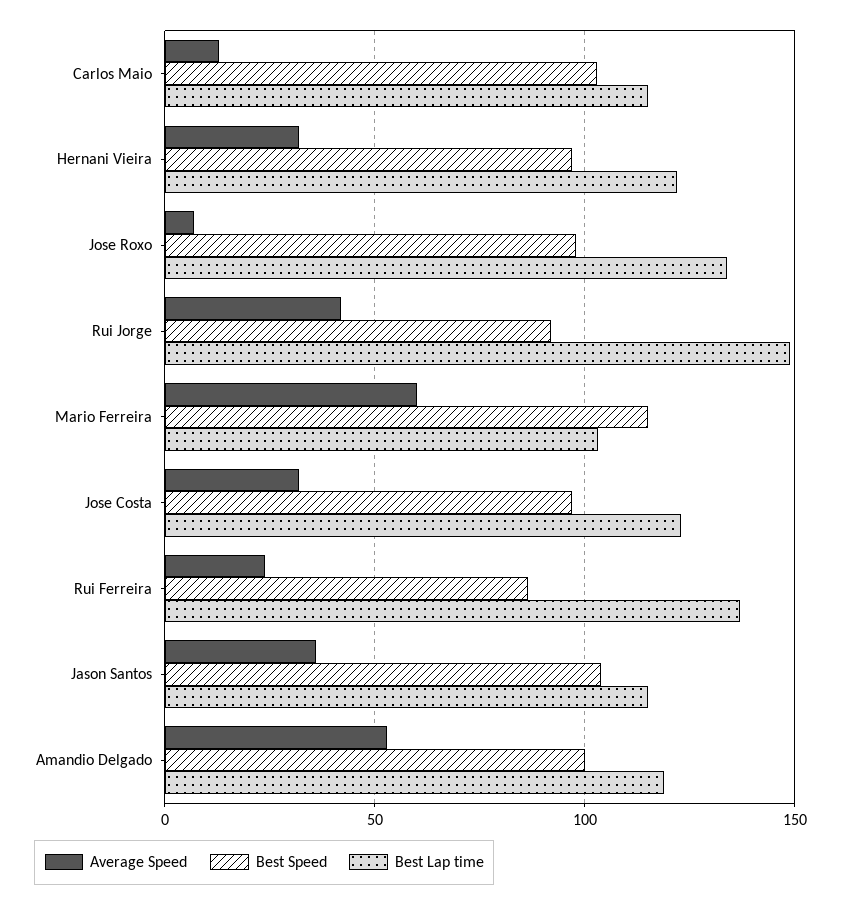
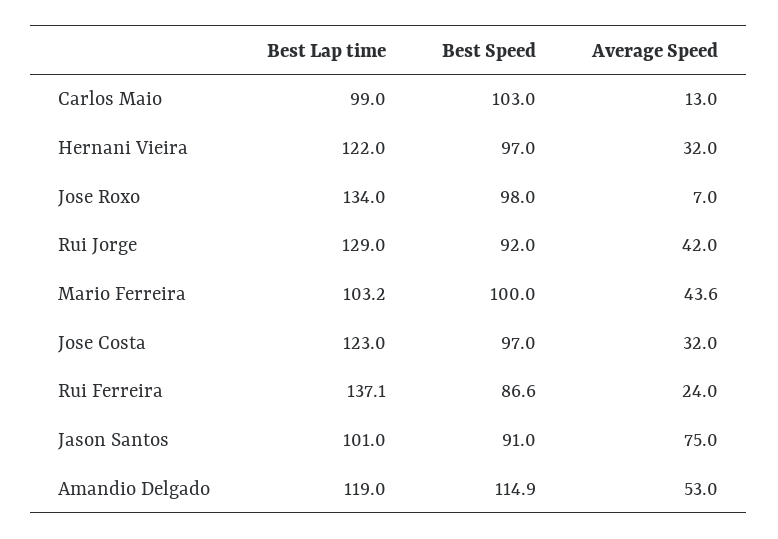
Best Lap time, Carlos Maio: 115 -> 99
Best Lap time, Rui Jorge: 150 -> 129
Average Speed, Mario Ferreira: 60 -> 43.6
Best Speed, Mario Ferreira: 115 -> 100
Average Speed, Jason Santos: 35 -> 75
Best Speed, Jason Santos: 105 -> 91
Best Lap time, Jason Santos: 115 -> 101
Best Speed, Amandio Delgado: 100 -> 114.9

